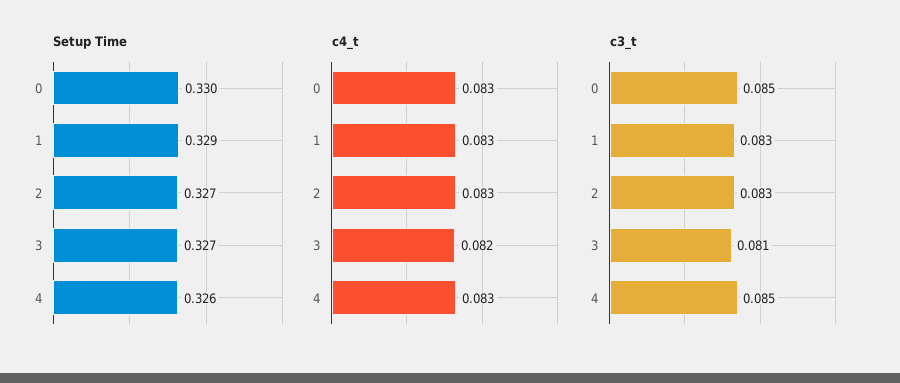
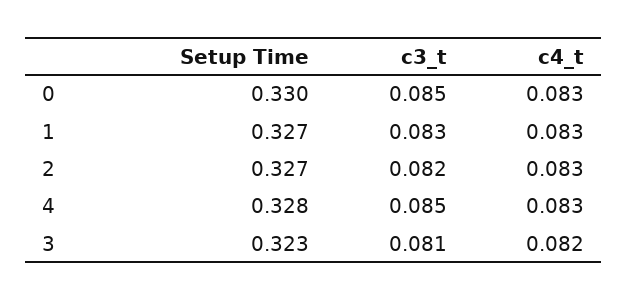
Setup Time, 1: 0.329 -> 0.327
Setup Time, 3: 0.327 -> 0.323
Setup Time, 4: 0.326 -> 0.328
c3_t, 2: 0.083 -> 0.082

